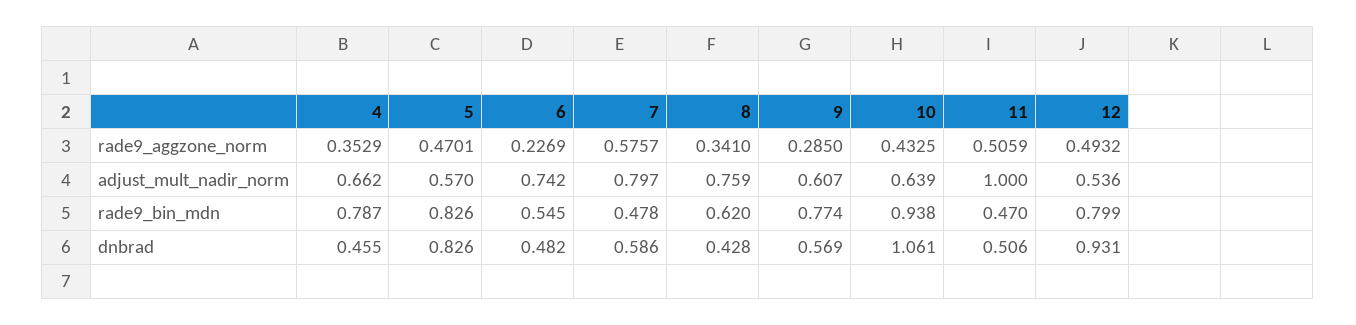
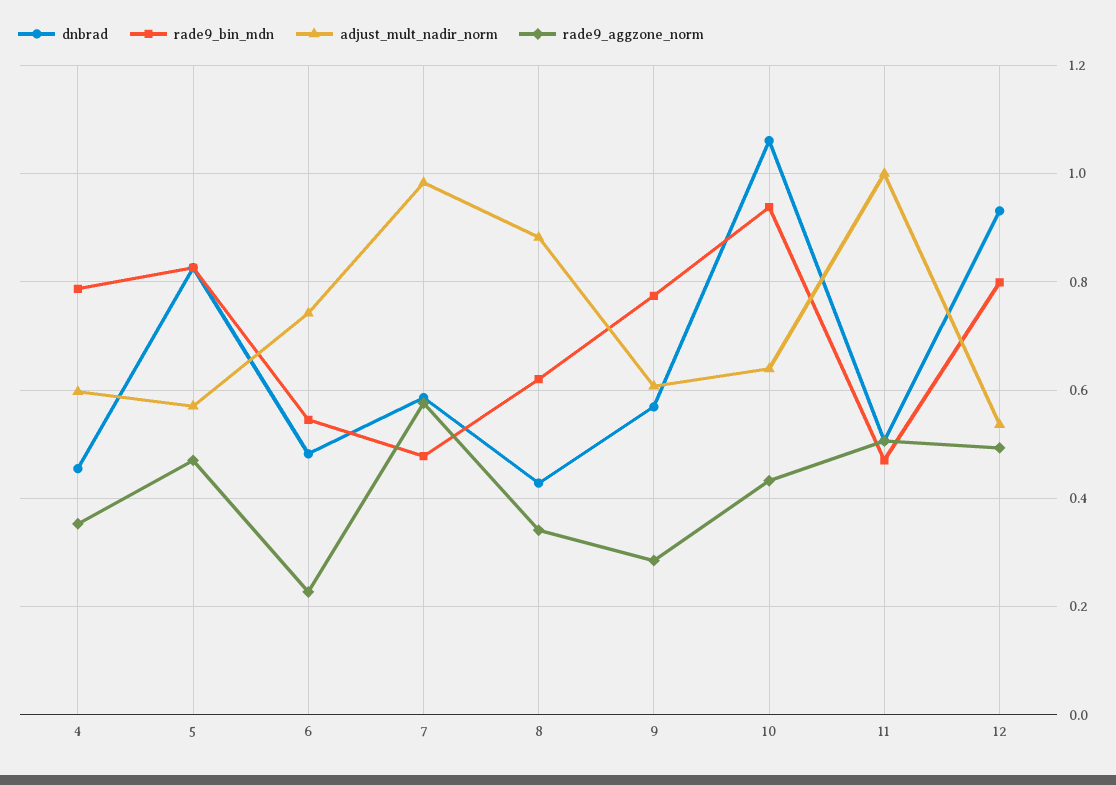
adjust_mult_nadir_norm, 4: 0.662 -> 0.6
adjust_mult_nadir_norm, 7: 0.797 -> 0.98
adjust_mult_nadir_norm, 8: 0.759 -> 0.88

